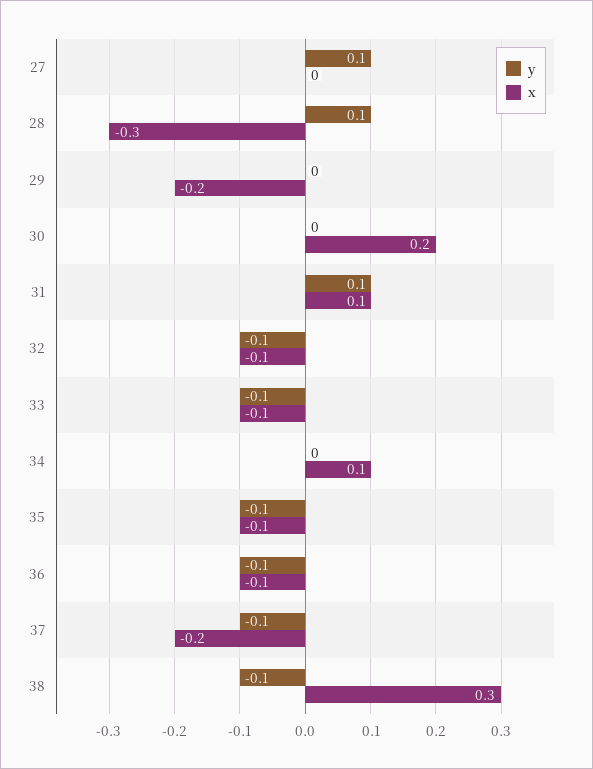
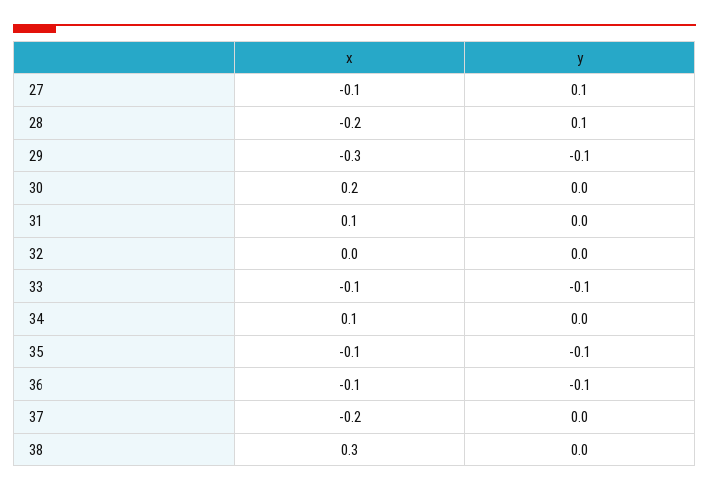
x, 27: 0 -> -0.1
x, 28: -0.3 -> -0.2
y, 29: 0 -> -0.1
x, 29: -0.2 -> -0.3
y, 31: 0.1 -> 0
y, 32: -0.1 -> 0
x, 32: -0.1 -> 0
y, 37: -0.1 -> 0
y, 38: -0.1 -> 0

